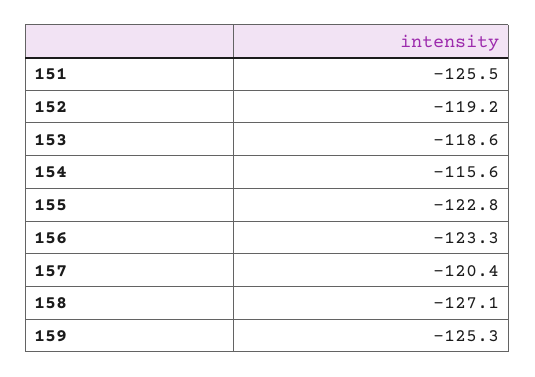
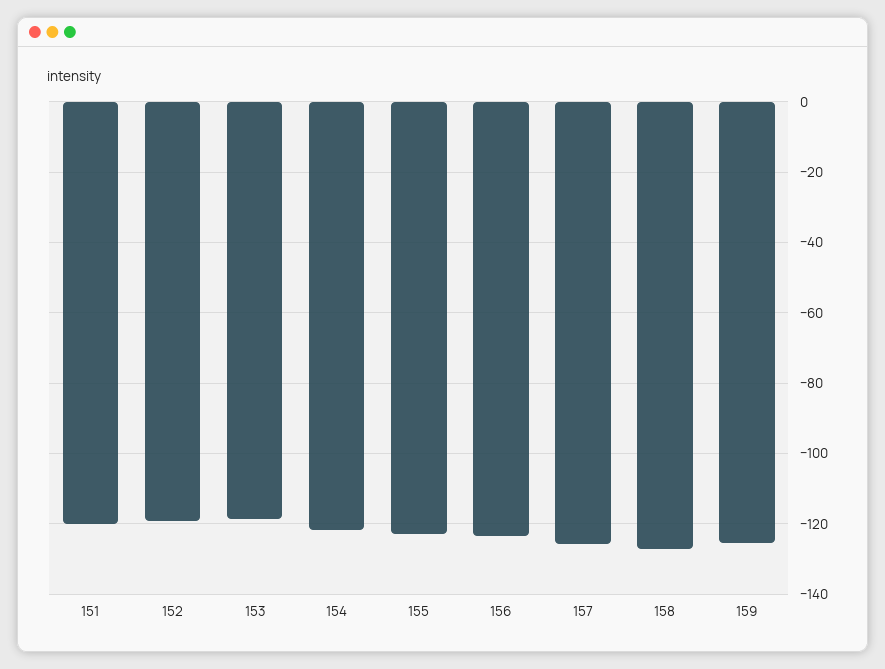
151: -125.5 -> -120
154: -115.6 -> -122
157: -120.4 -> -126

